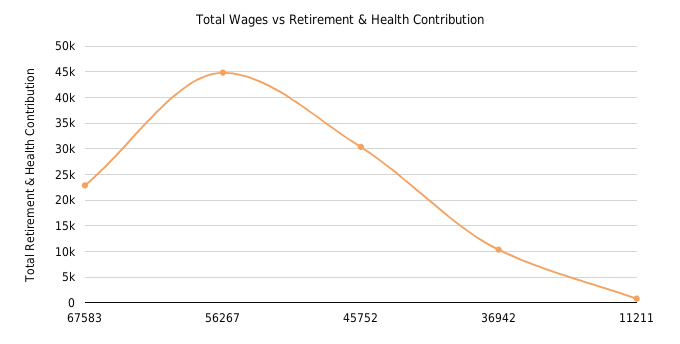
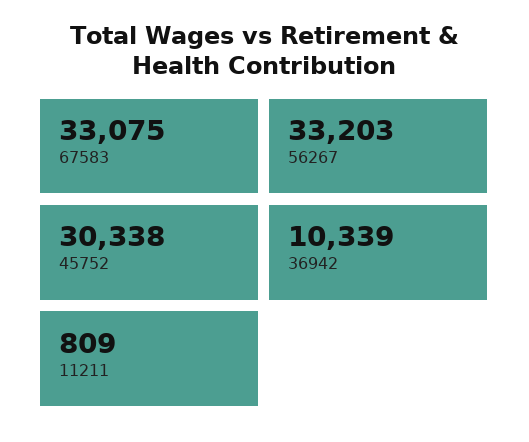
67583: 22500 -> 33075
56267: 45000 -> 33203

